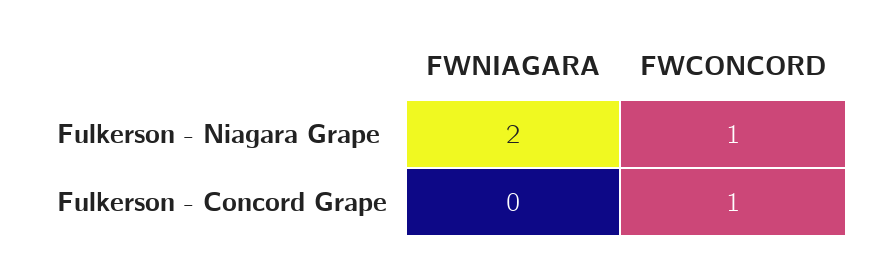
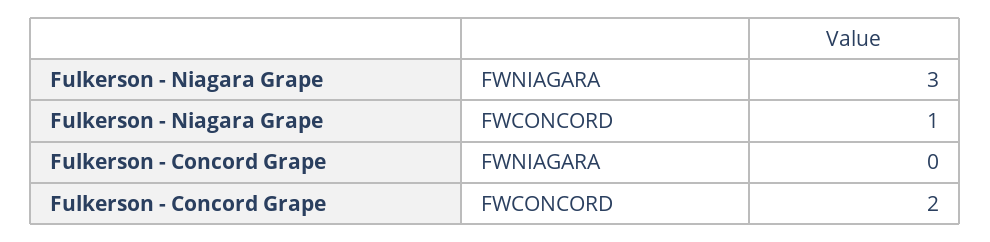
FWNIAGARA, Fulkerson - Niagara Grape: 2 -> 3
FWCONCORD, Fulkerson - Concord Grape: 1 -> 2

